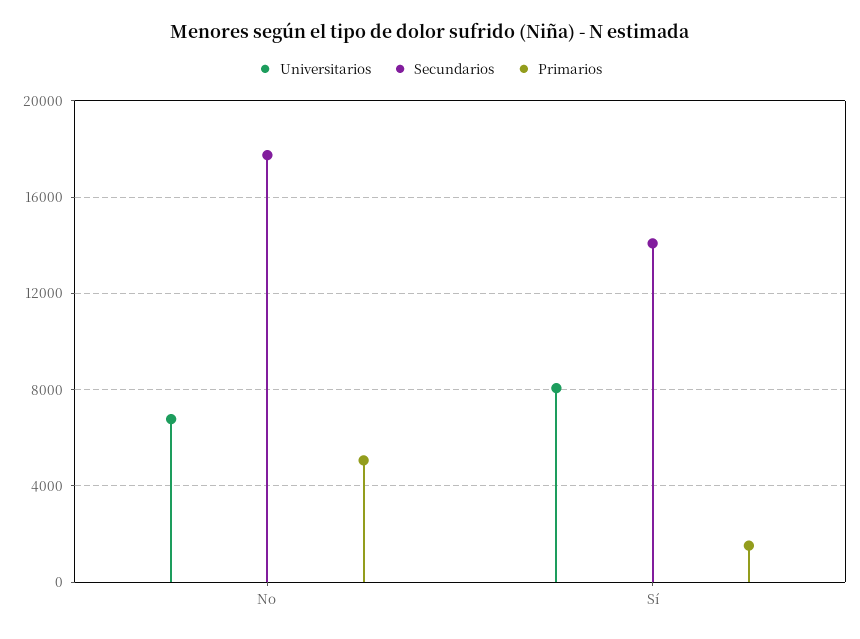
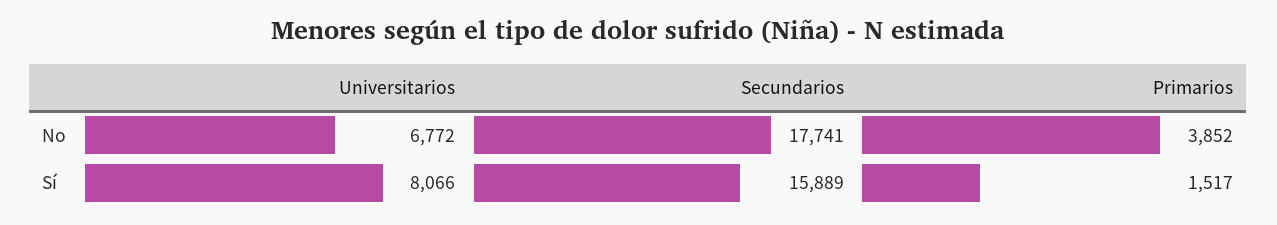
Primarios, No: 5000 -> 3852
Secundarios, Sí: 14000 -> 15889

